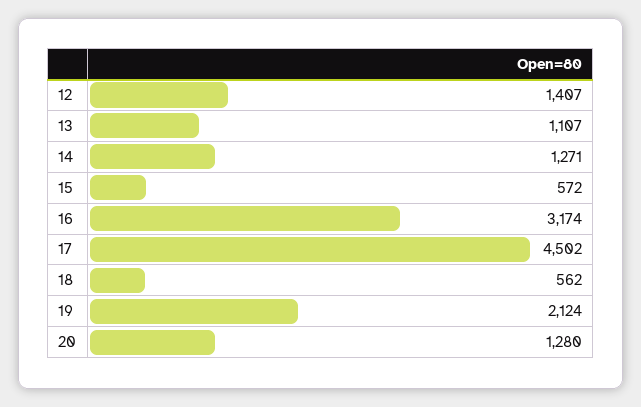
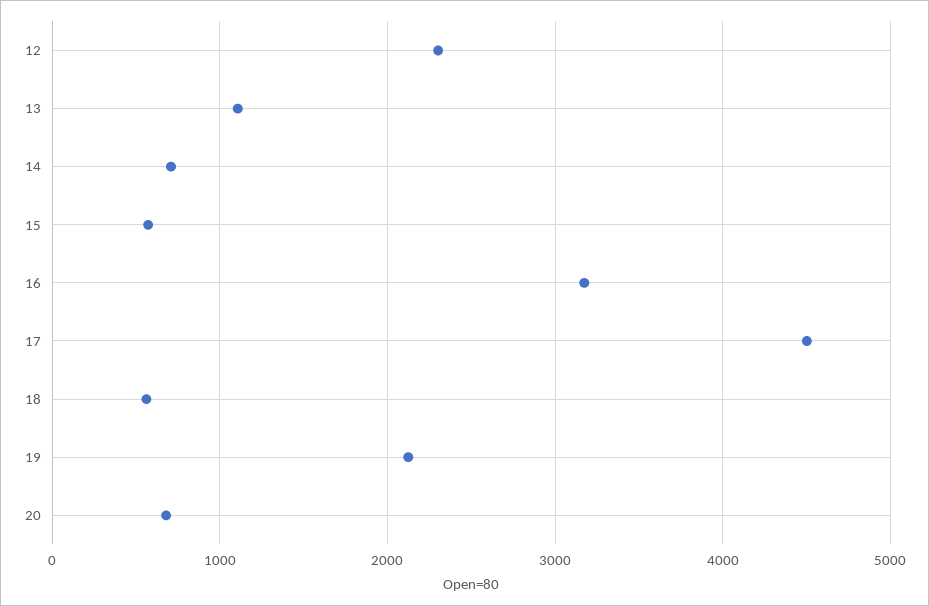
12: 1407 -> 2300
14: 1271 -> 700
20: 1280 -> 700

